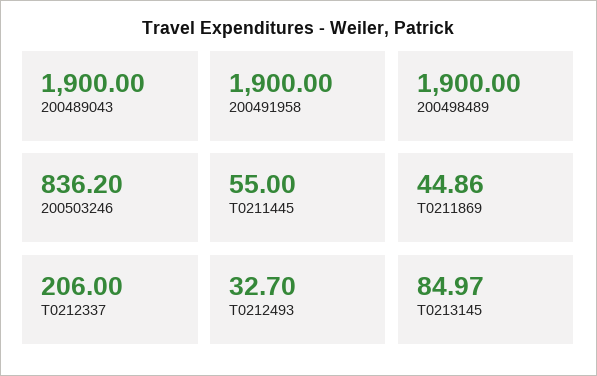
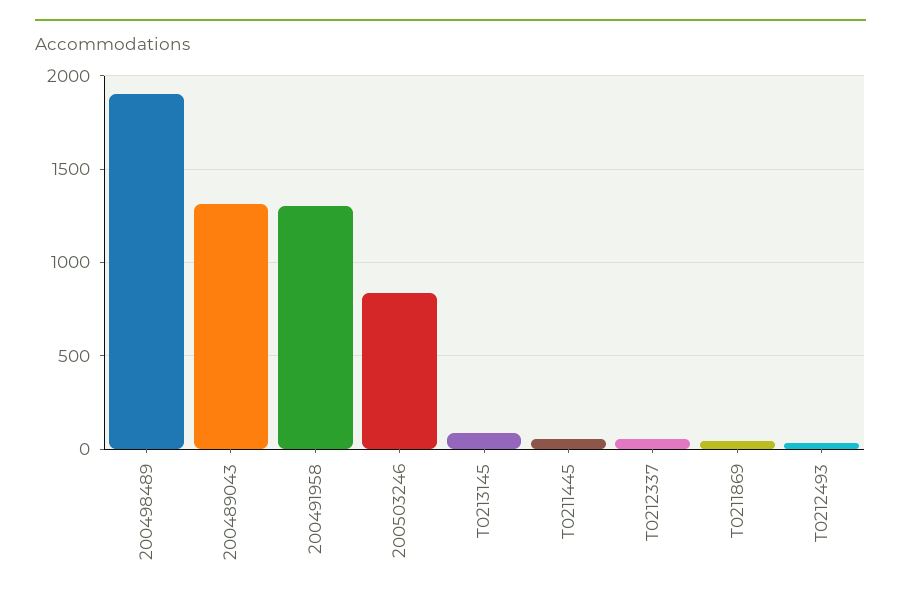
200489043: 1900 -> 1300
200491958: 1900 -> 1300
T0212337: 206 -> 50

